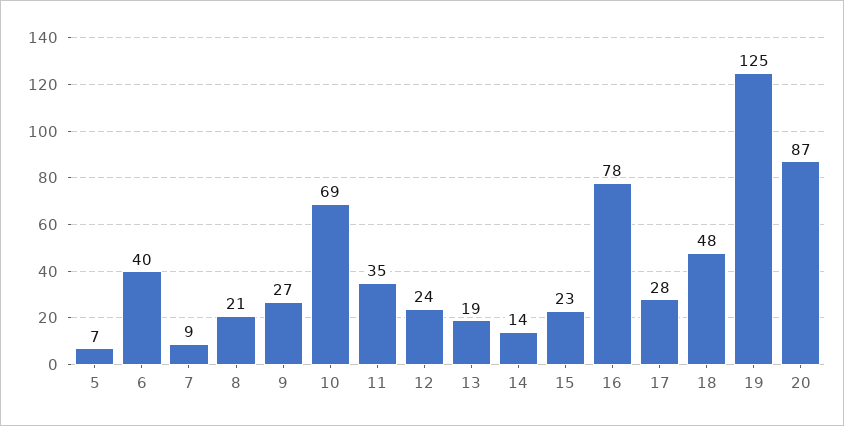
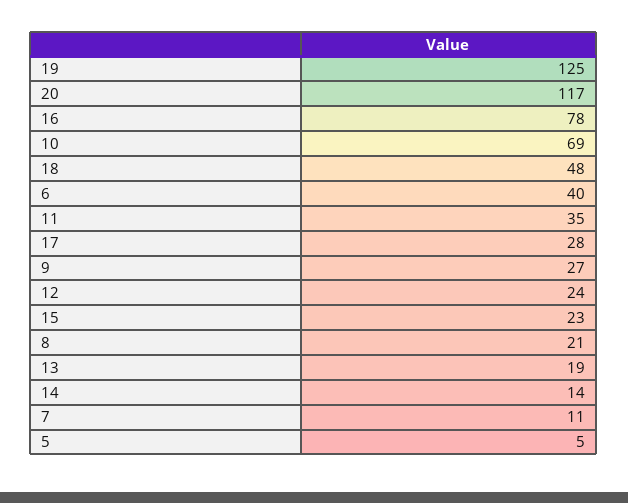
5: 7 -> 5
7: 9 -> 11
20: 87 -> 117

